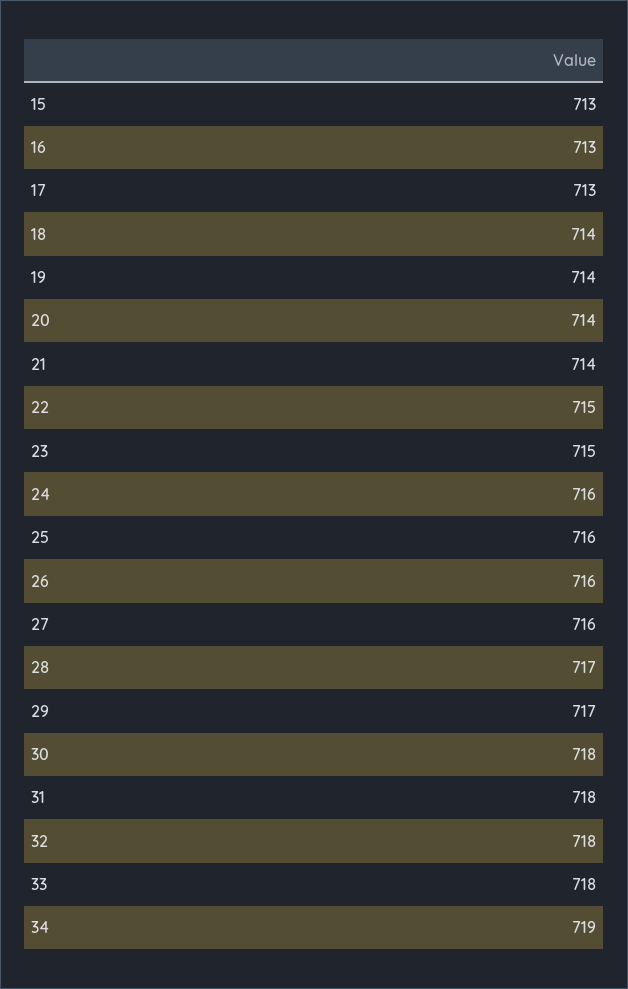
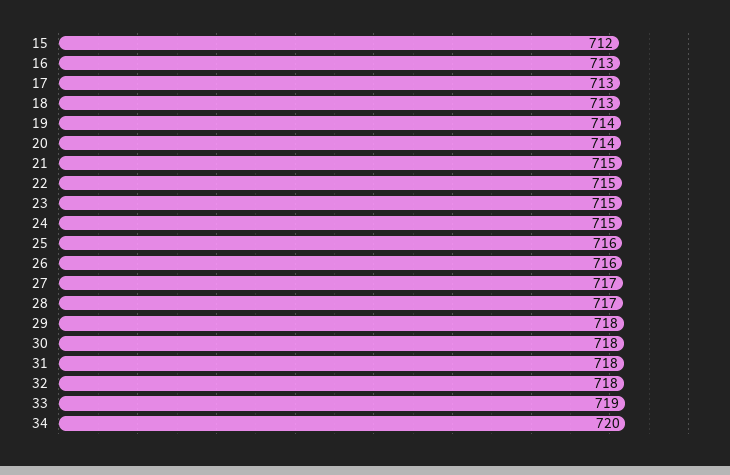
15: 713 -> 712
18: 714 -> 713
21: 714 -> 715
24: 716 -> 715
27: 716 -> 717
29: 717 -> 718
33: 718 -> 719
34: 719 -> 720

